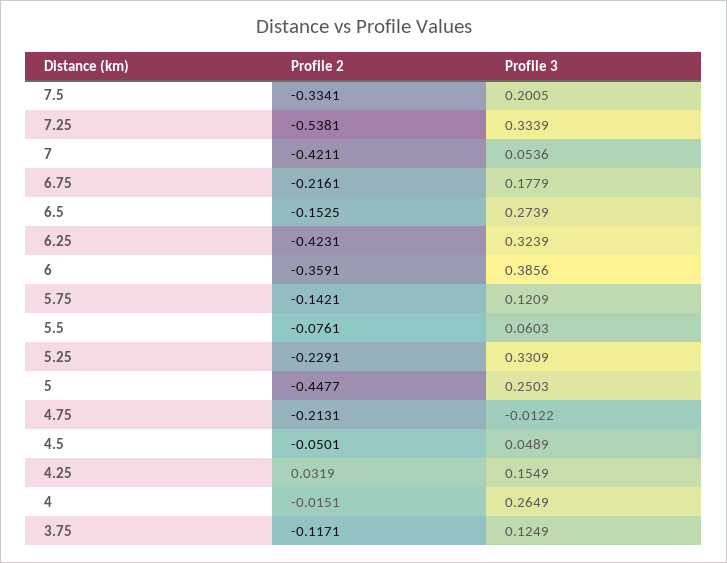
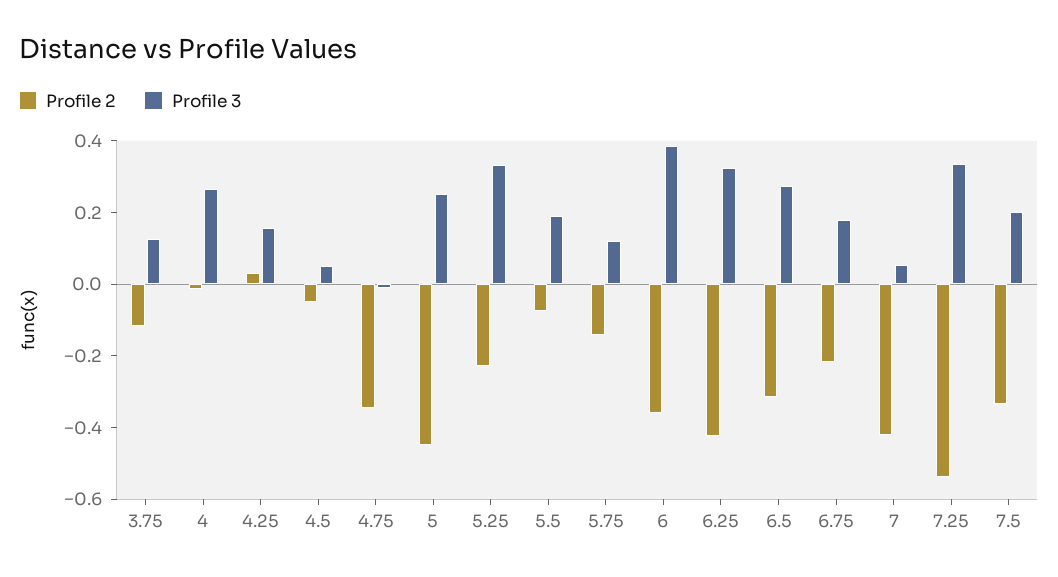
Profile 2, 6.5: -0.1525 -> -0.3
Profile 3, 5.5: 0.0603 -> 0.2
Profile 2, 4.75: -0.2131 -> -0.35

